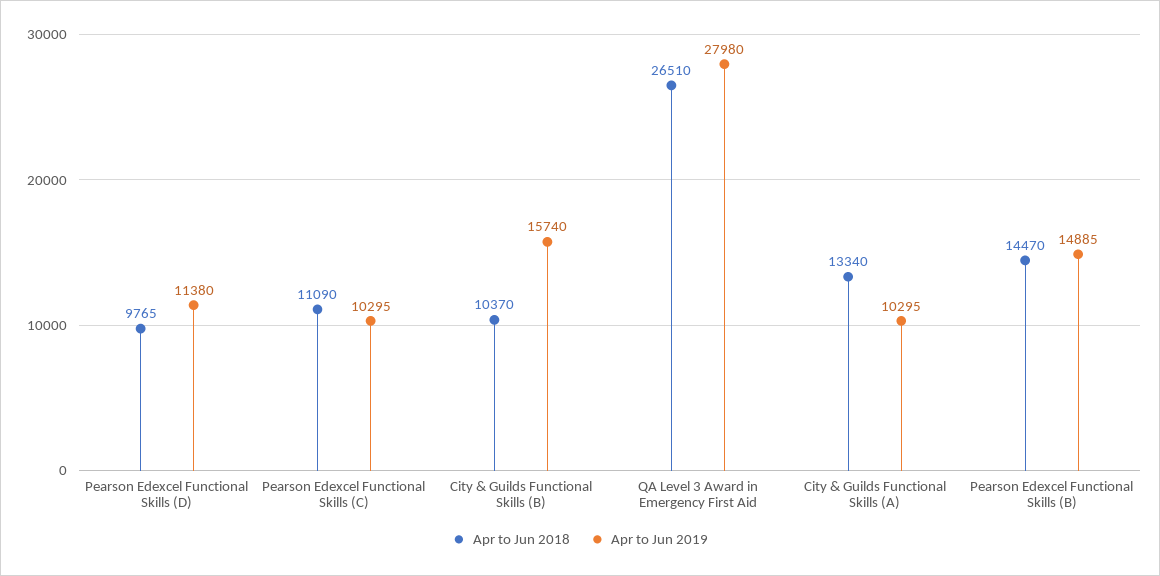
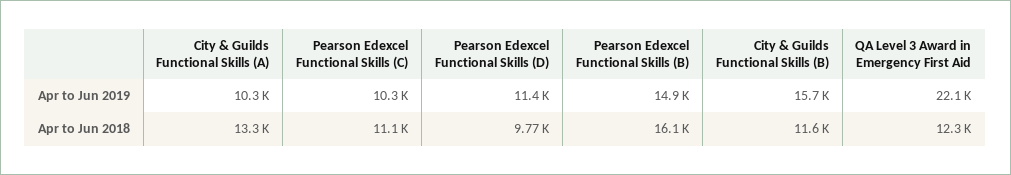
Apr to Jun 2018, City & Guilds Functional Skills (B): 10370 -> 11600
Apr to Jun 2018, QA Level 3 Award in Emergency First Aid: 26510 -> 12300
Apr to Jun 2019, QA Level 3 Award in Emergency First Aid: 27980 -> 22100
Apr to Jun 2018, Pearson Edexcel Functional Skills (B): 14470 -> 16100

